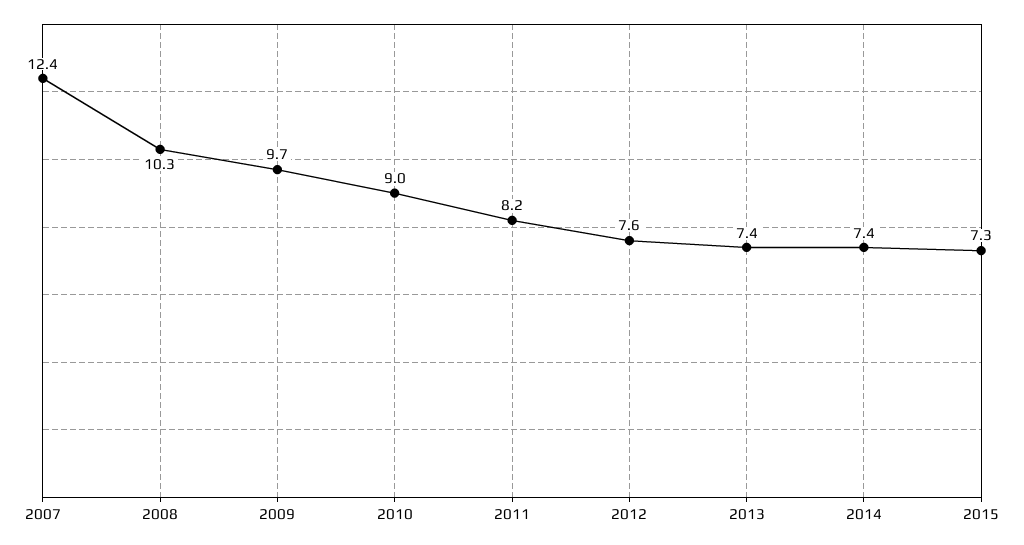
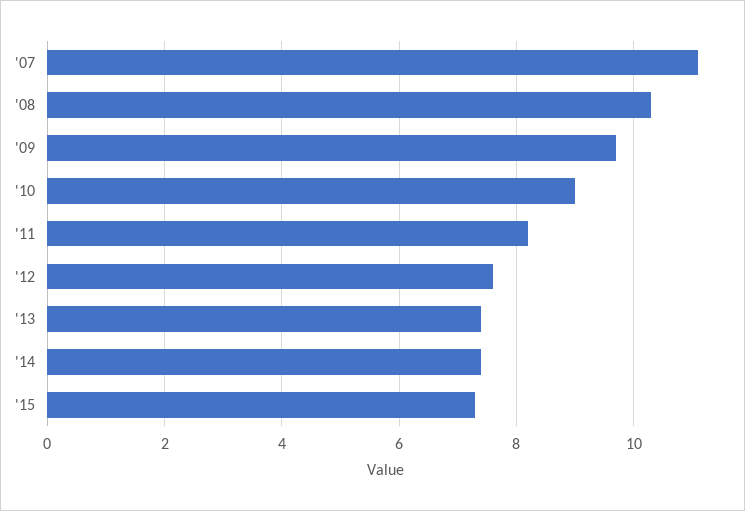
2007: 12.4 -> 11

